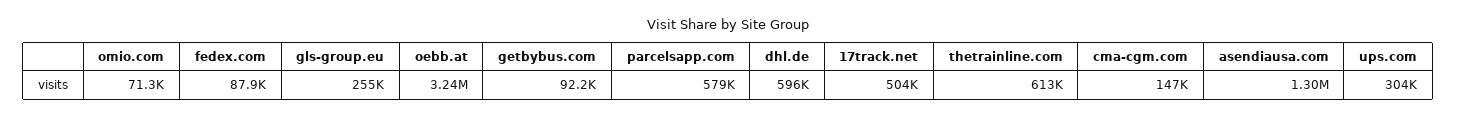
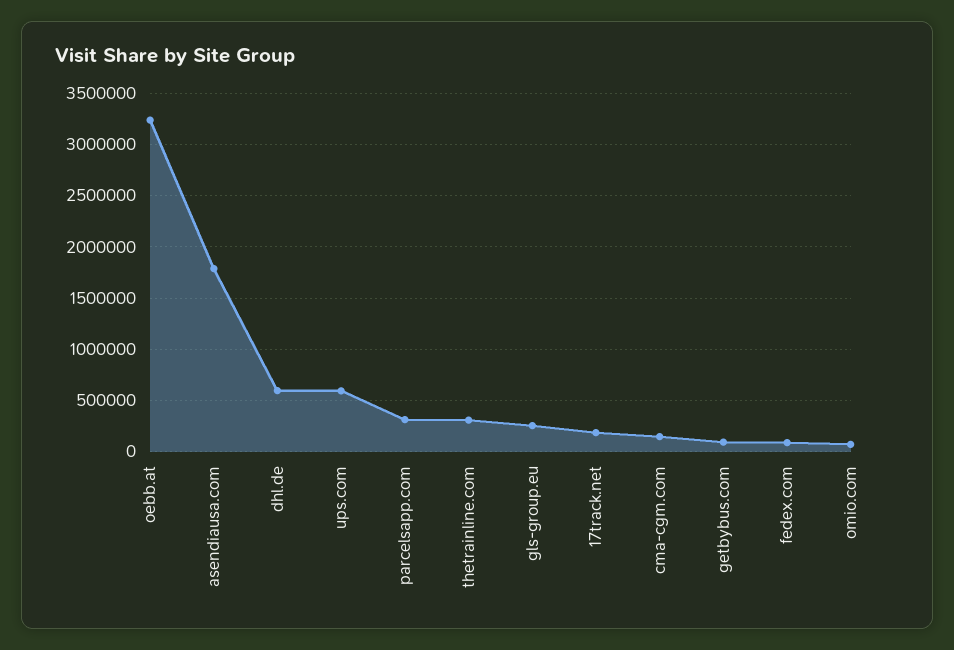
parcelsapp.com: 579000 -> 300000
17track.net: 504000 -> 200000
thetrainline.com: 613000 -> 300000
asendiausa.com: 1300000 -> 1800000
ups.com: 304000 -> 600000

